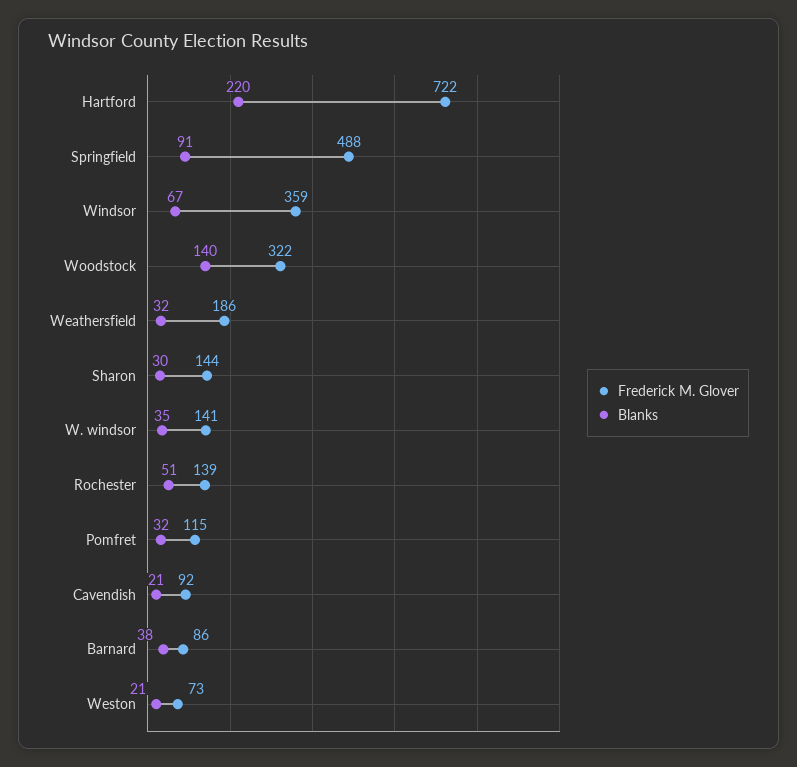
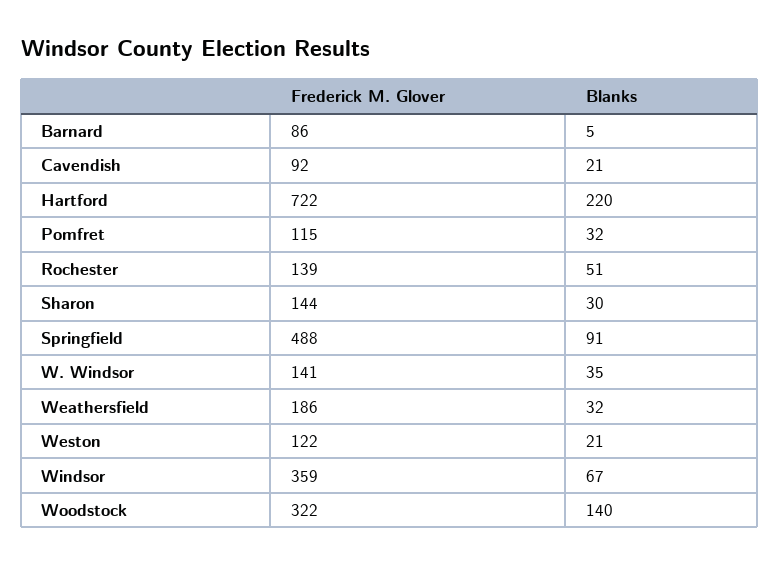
Blanks, Barnard: 38 -> 5
Frederick M. Glover, Weston: 73 -> 122

